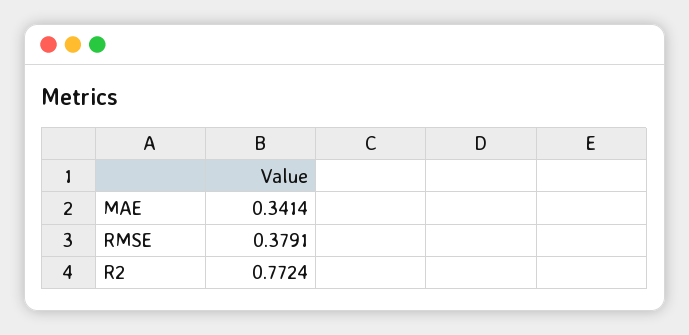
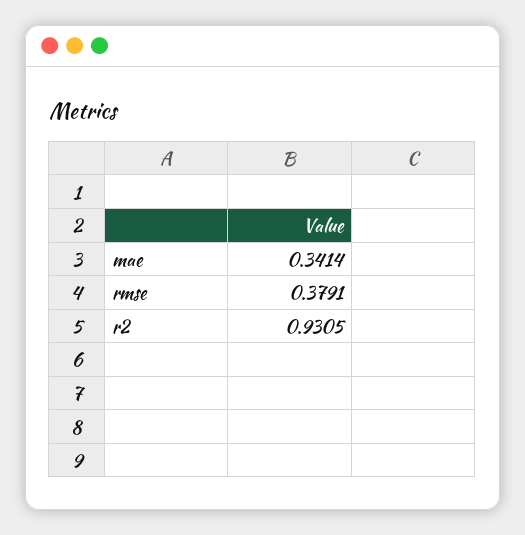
R2: 0.7724 -> 0.9305

